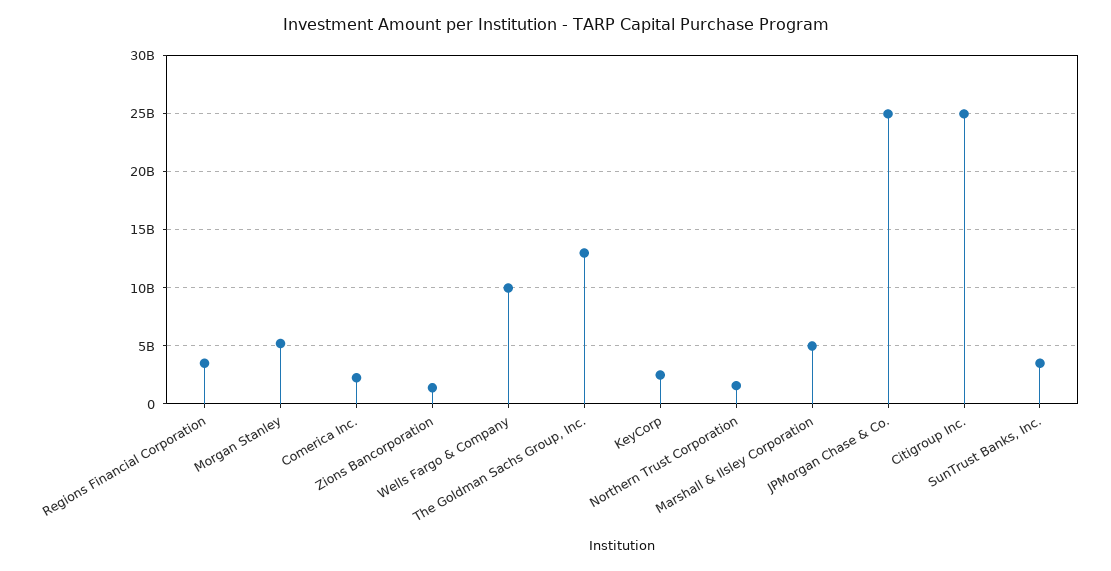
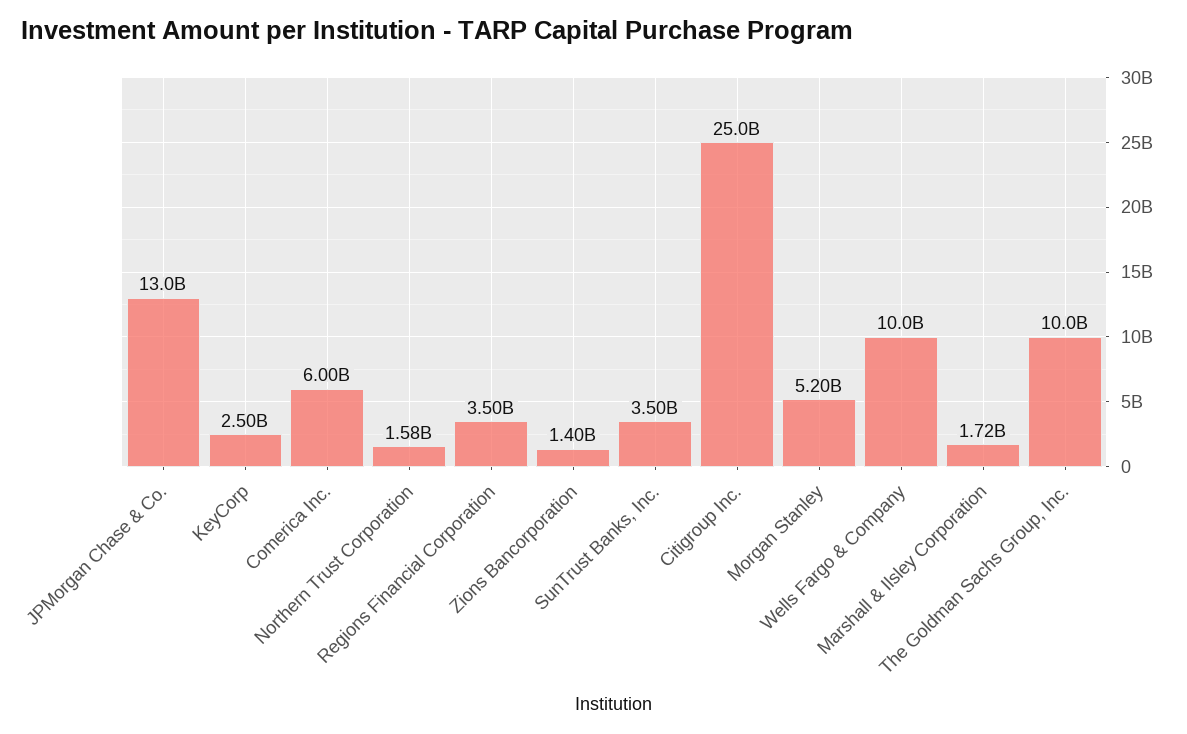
Comerica Inc.: 2000000000 -> 6000000000
The Goldman Sachs Group, Inc.: 13000000000 -> 10000000000
Marshall & Ilsley Corporation: 5000000000 -> 1720000000
JPMorgan Chase & Co.: 25000000000 -> 13000000000

